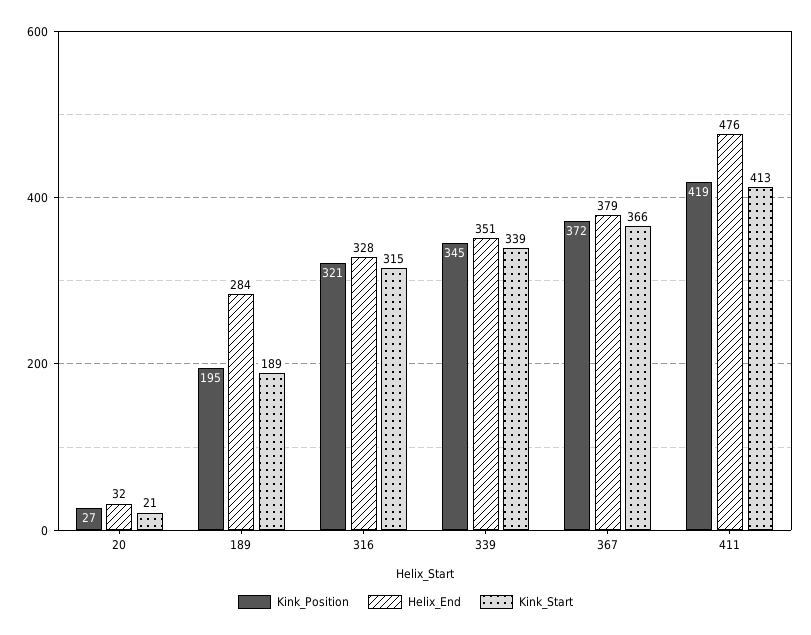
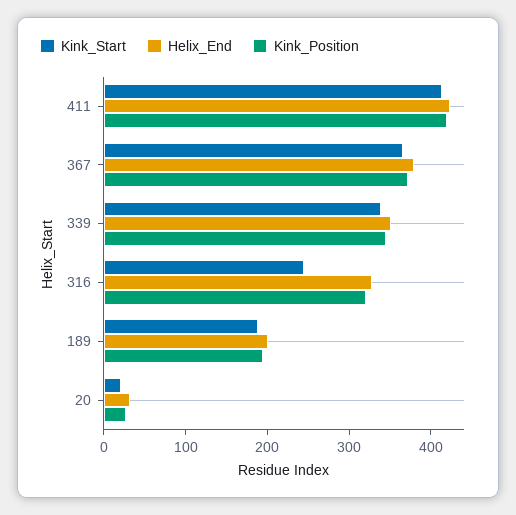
Helix_End, 189: 284 -> 200
Kink_Start, 316: 315 -> 240
Helix_End, 411: 476 -> 420

